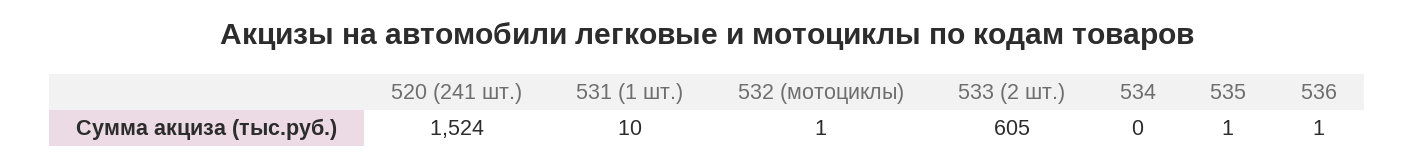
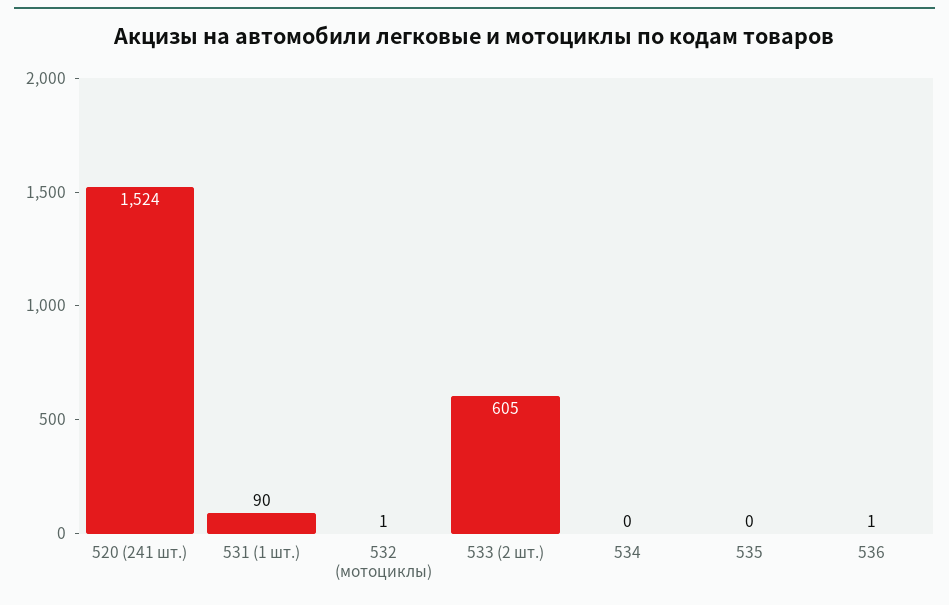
531 (1 шт.): 10 -> 90
535: 1 -> 0

